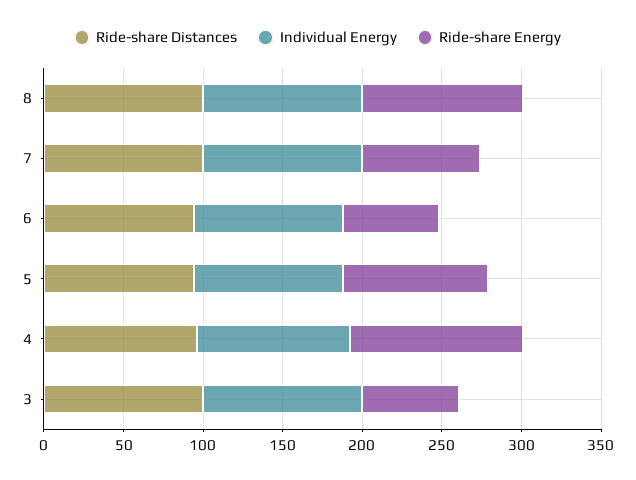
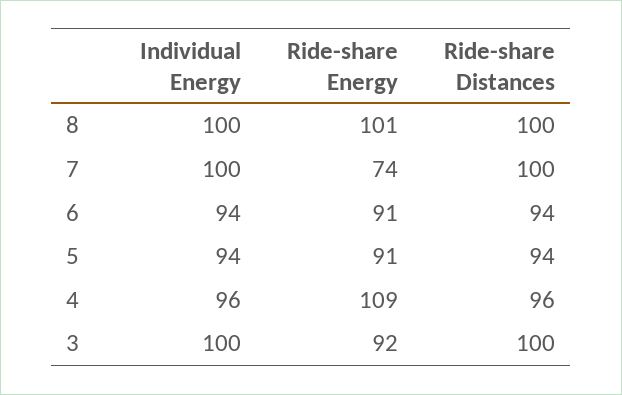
Ride-share Energy, 6: 60 -> 91
Ride-share Energy, 3: 60 -> 92

